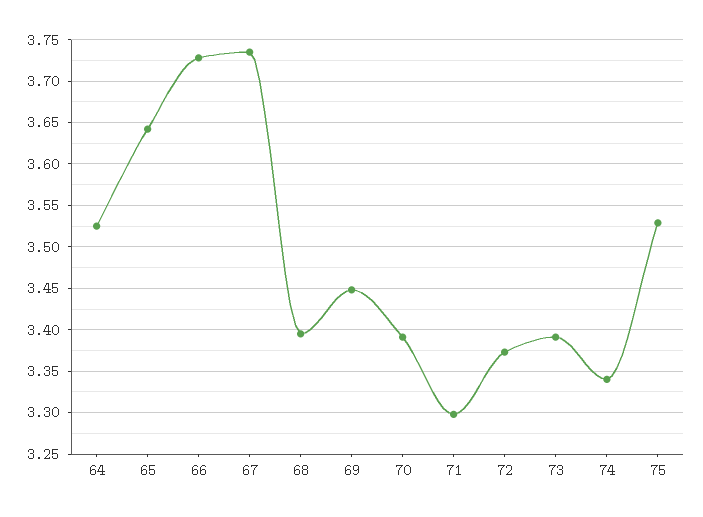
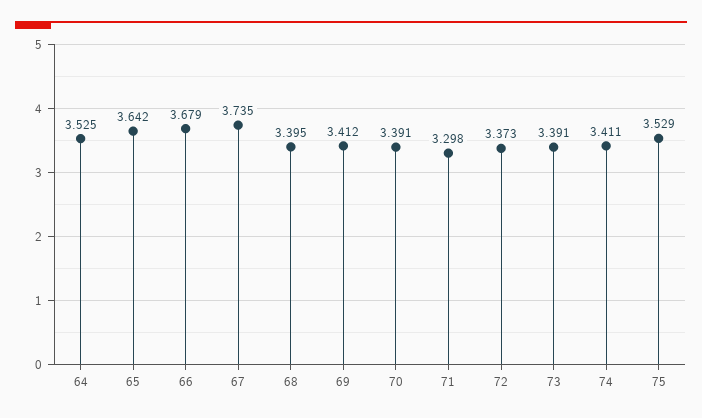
66: 3.73 -> 3.679
69: 3.45 -> 3.412
74: 3.34 -> 3.411

